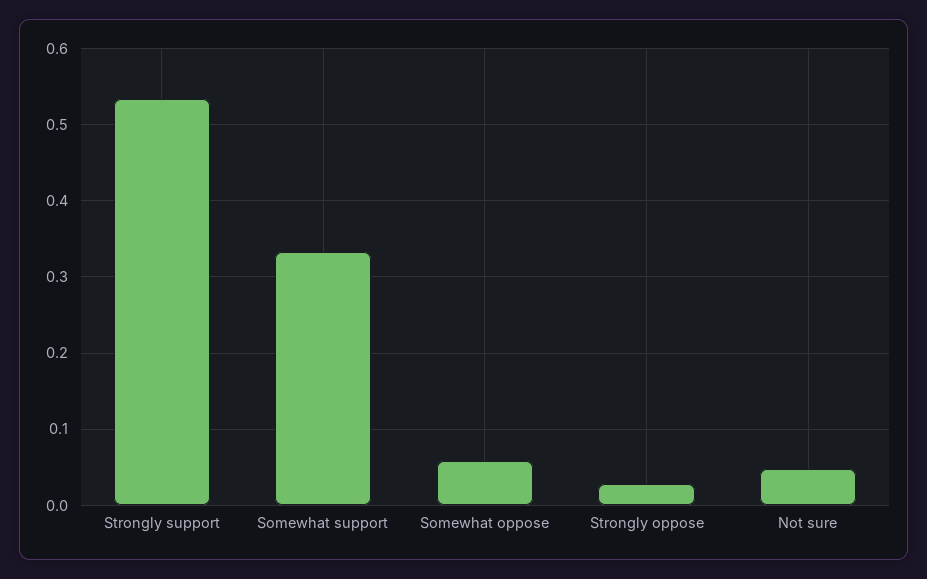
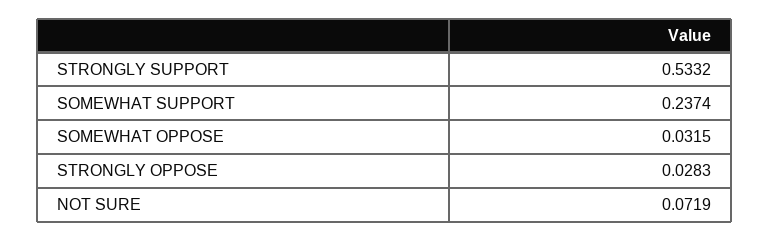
Somewhat support: 0.33 -> 0.2374
Somewhat oppose: 0.06 -> 0.0315
Not sure: 0.05 -> 0.0719

